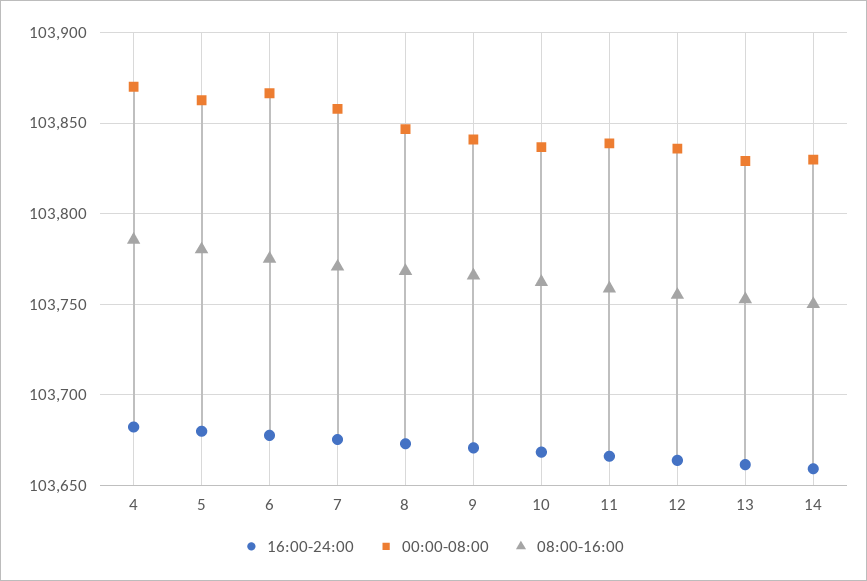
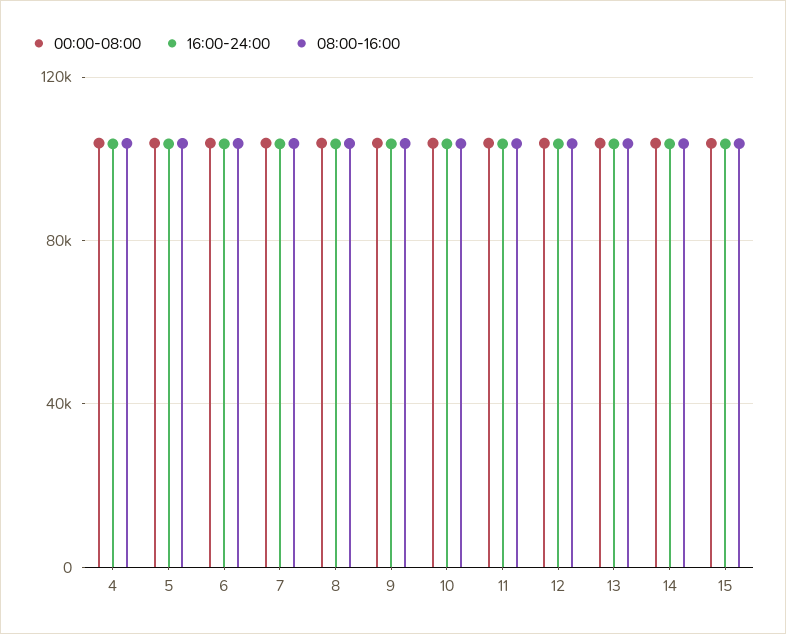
00:00-08:00, 15: none -> 105000
16:00-24:00, 15: none -> 105000
08:00-16:00, 15: none -> 105000

